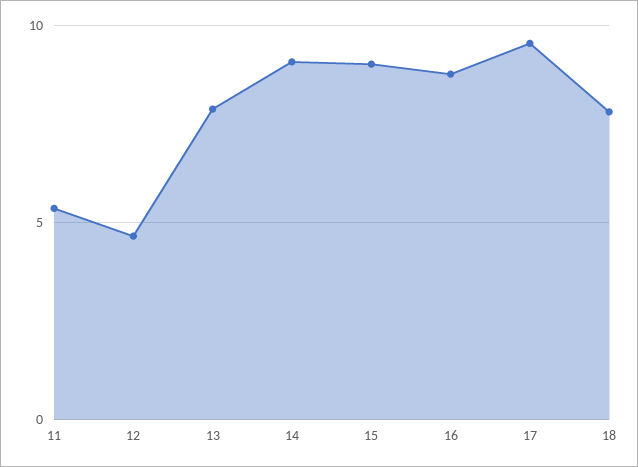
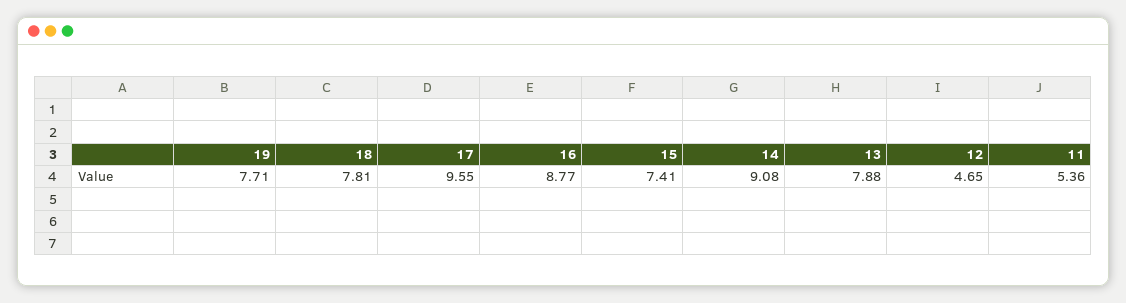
15: 9 -> 7.41
19: none -> 7.71

